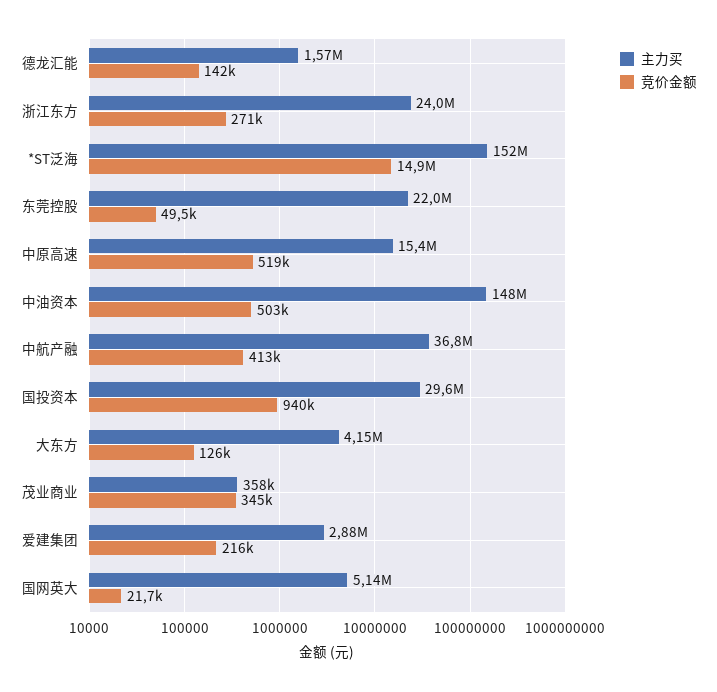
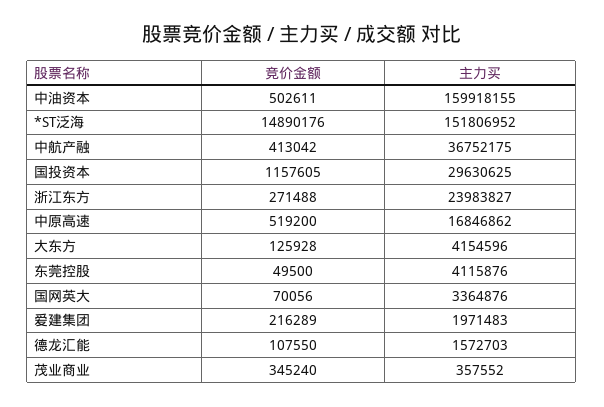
竞价金额, 德龙汇能: 142000 -> 107550
主力买, 东莞控股: 22000000 -> 4115876
主力买, 中原高速: 15400000 -> 16846862
主力买, 中油资本: 148000000 -> 159918155
竞价金额, 国投资本: 940000 -> 1157605
主力买, 爱建集团: 2880000 -> 1971483
主力买, 国网英大: 5140000 -> 3364876
竞价金额, 国网英大: 21700 -> 70056

